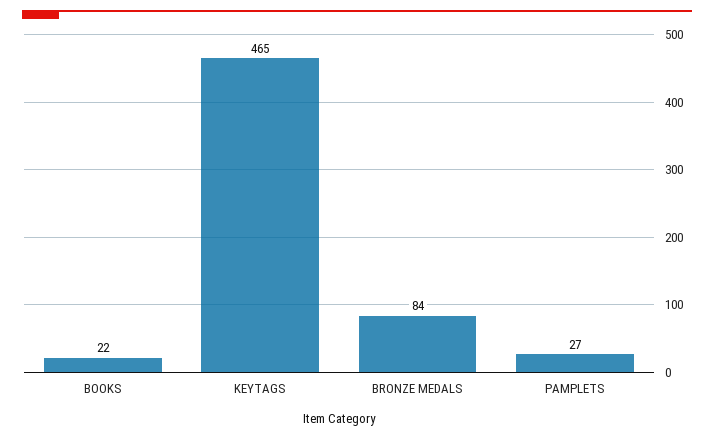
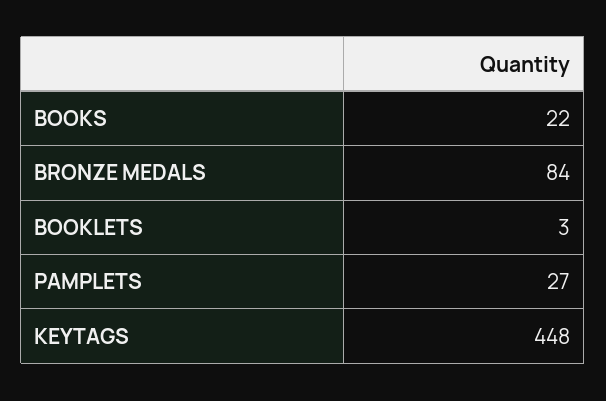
KEYTAGS: 465 -> 448
BOOKLETS: none -> 3

